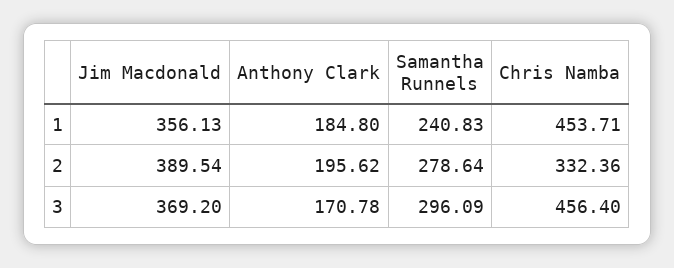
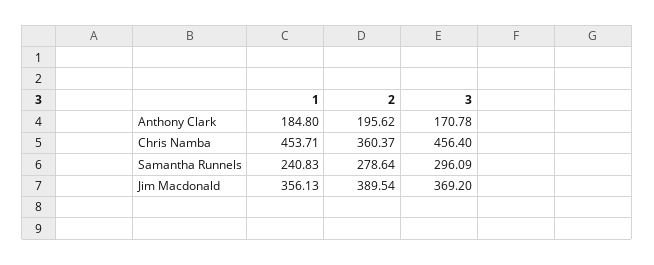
Chris Namba, 2: 332.36 -> 360.37

